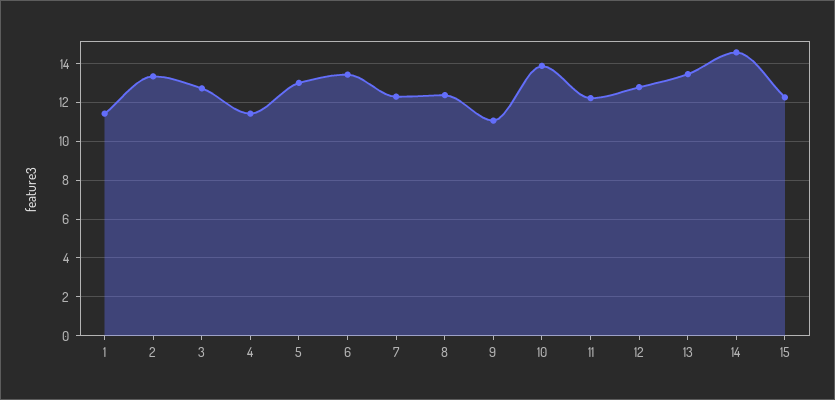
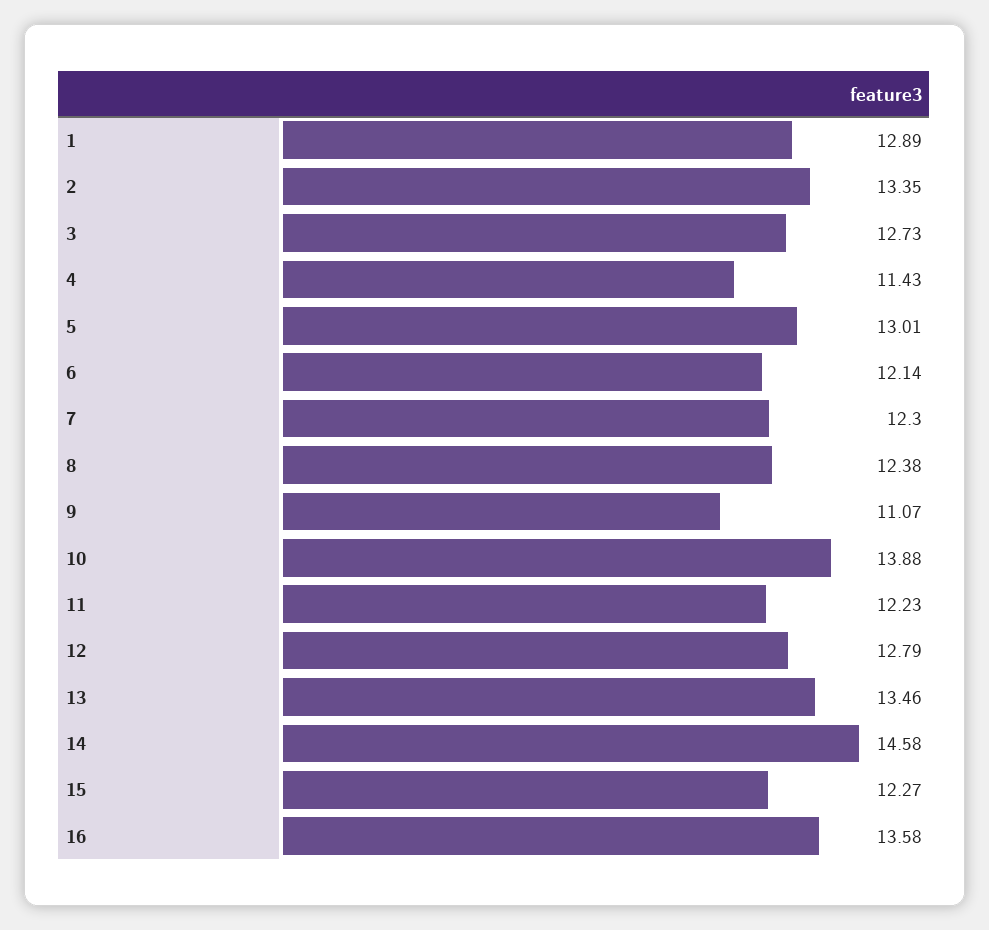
1: 11.5 -> 12.89
6: 13.5 -> 12.14
16: none -> 13.58

